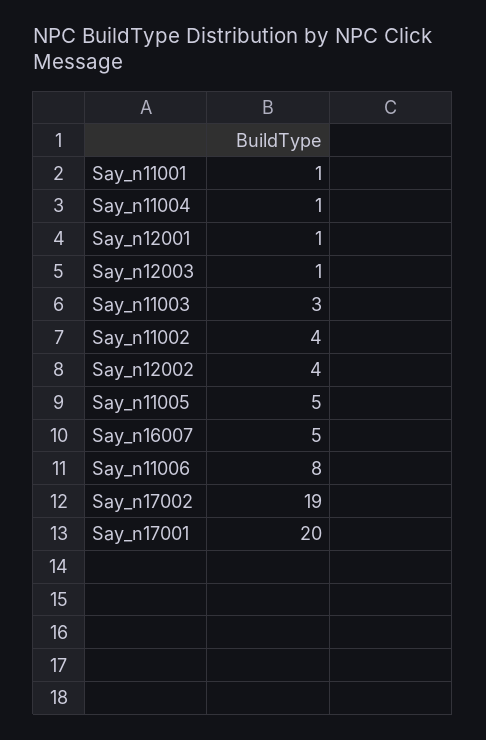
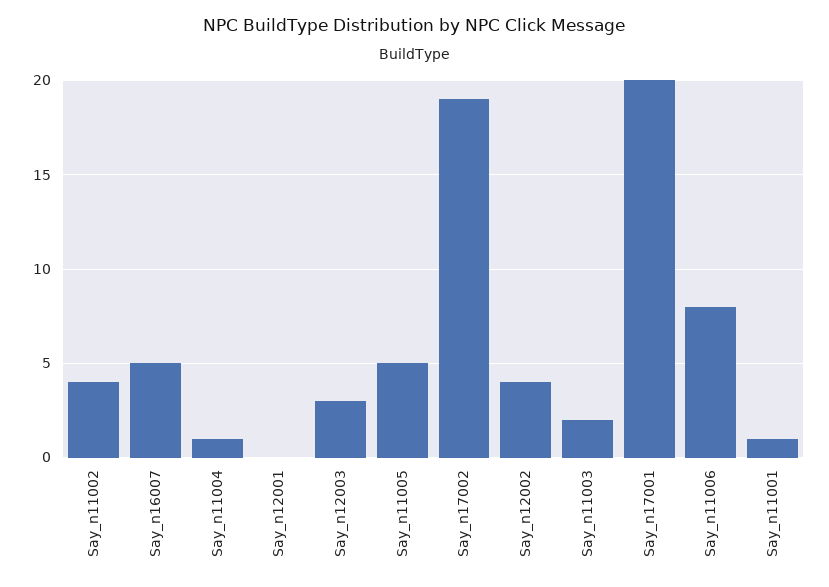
Say_n12001: 1 -> 0
Say_n12003: 1 -> 3
Say_n11003: 3 -> 2

